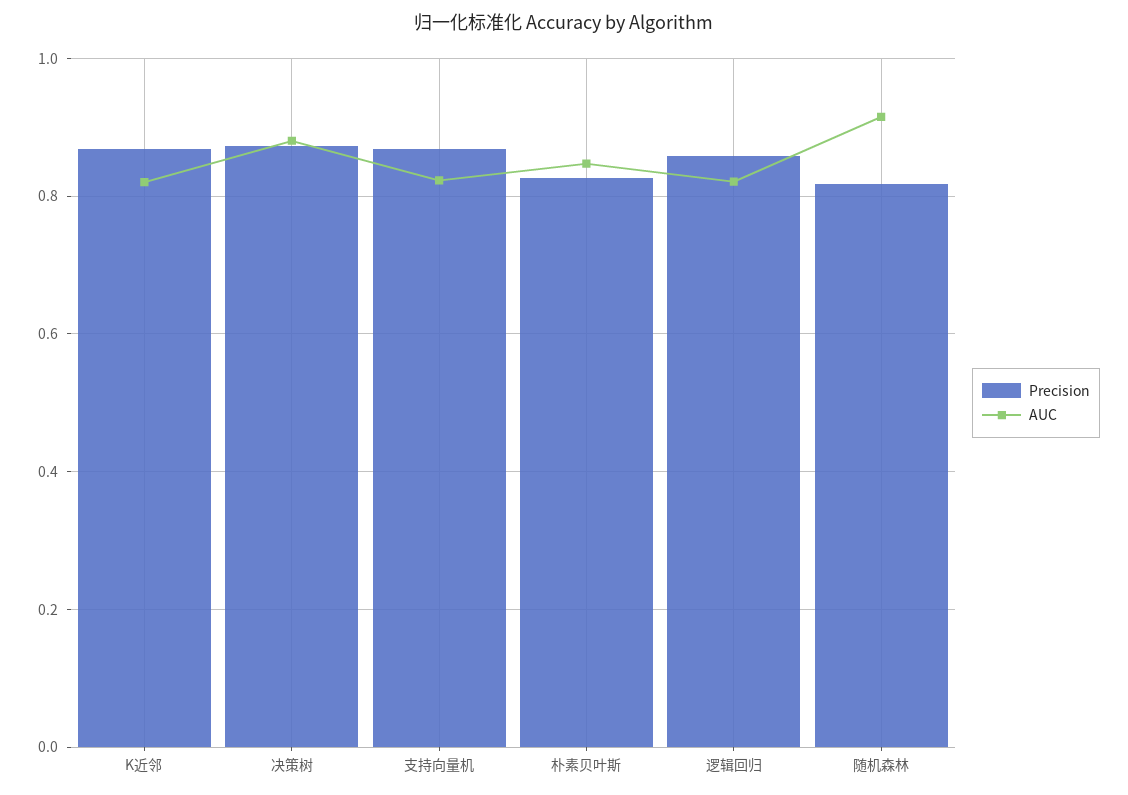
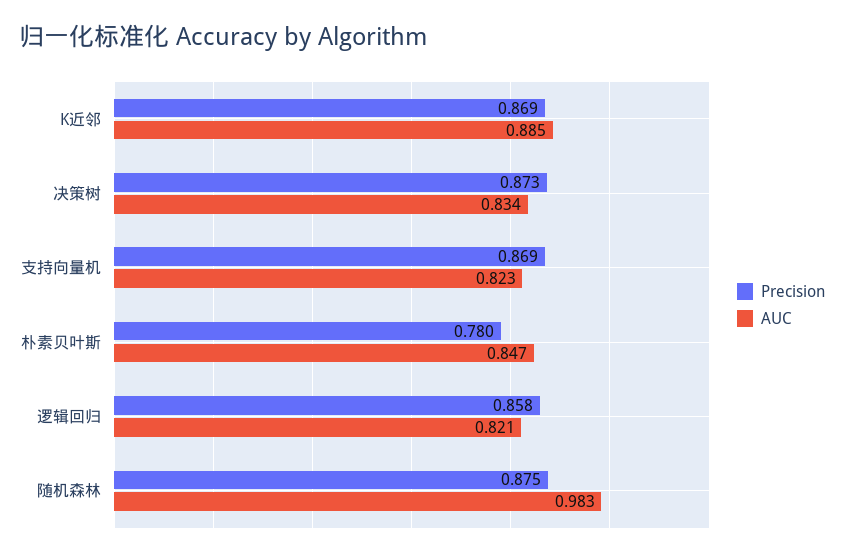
AUC, K近邻: 0.82 -> 0.885
AUC, 决策树: 0.88 -> 0.834
Precision, 朴素贝叶斯: 0.82 -> 0.78
Precision, 随机森林: 0.82 -> 0.875
AUC, 随机森林: 0.92 -> 0.983

